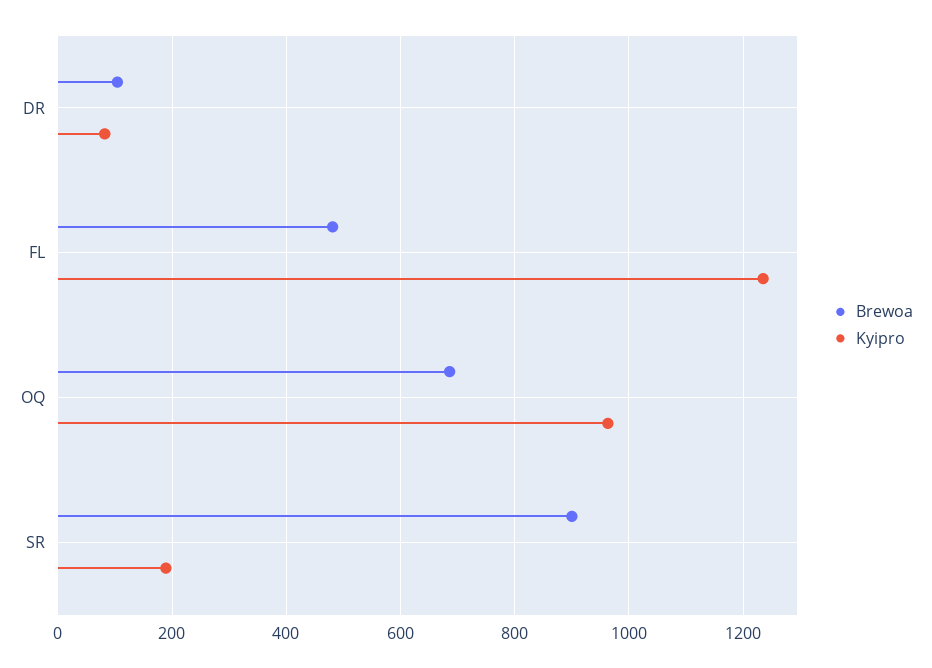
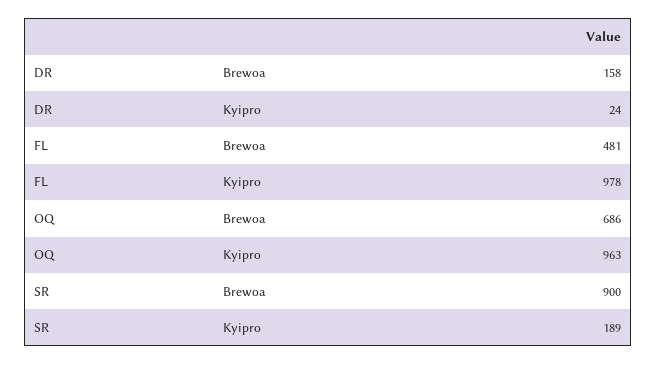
Brewoa, DR: 100 -> 158
Kyipro, DR: 80 -> 24
Kyipro, FL: 1240 -> 978

